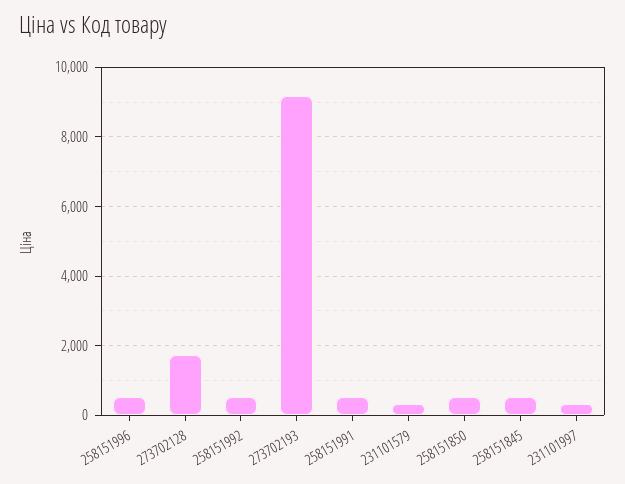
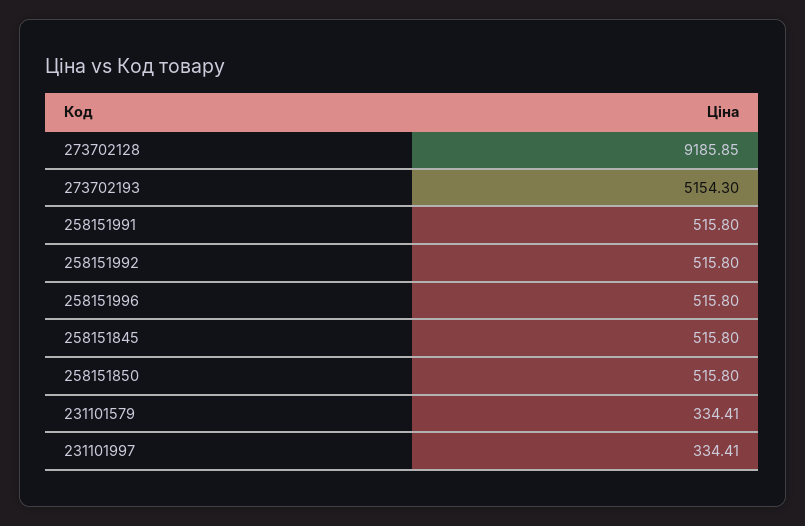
273702128: 1800 -> 9185.85
273702193: 9200 -> 5154.3

